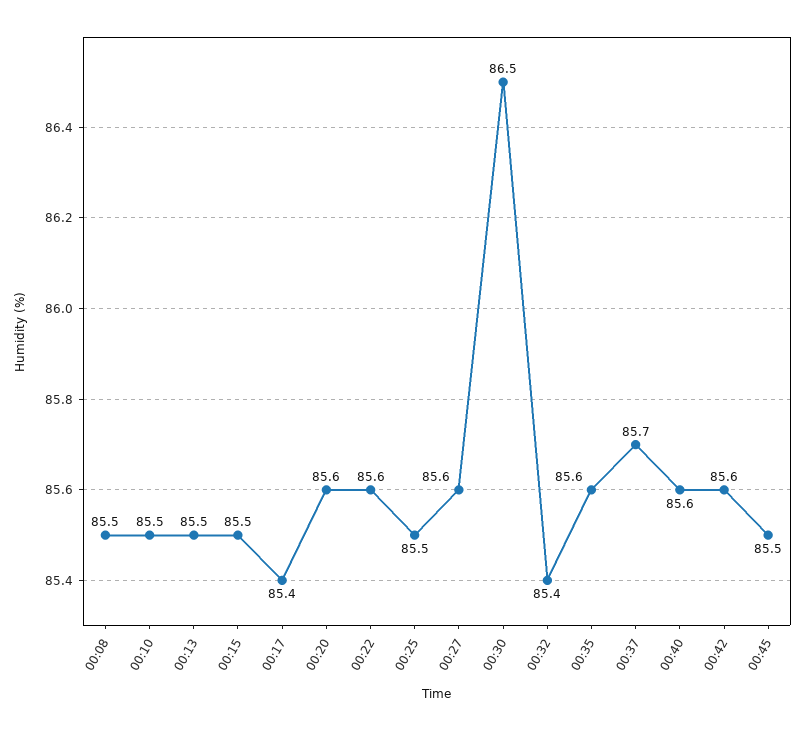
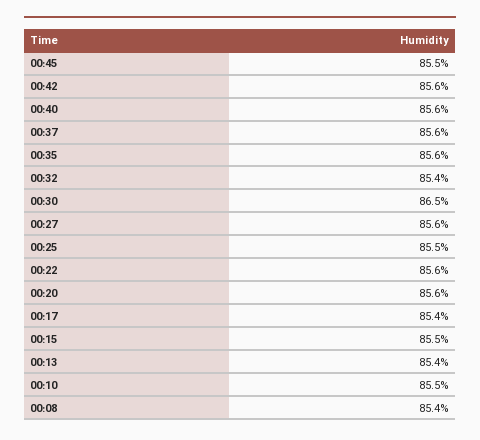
00:08: 85.5 -> 85.4
00:13: 85.5 -> 85.4
00:37: 85.7 -> 85.6

